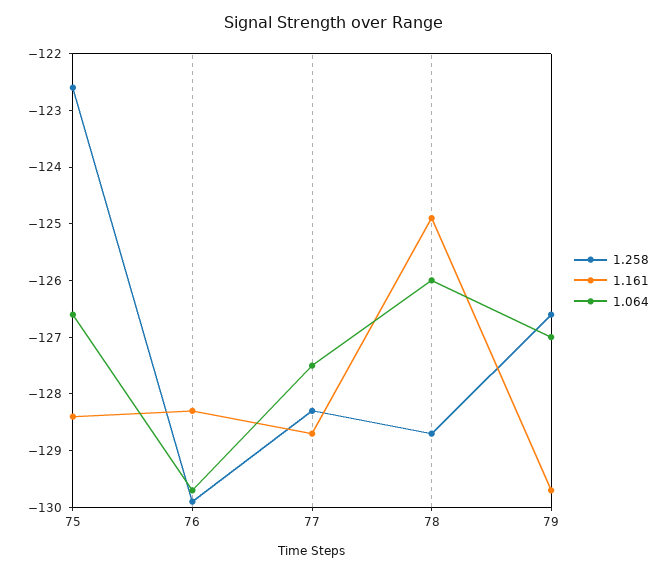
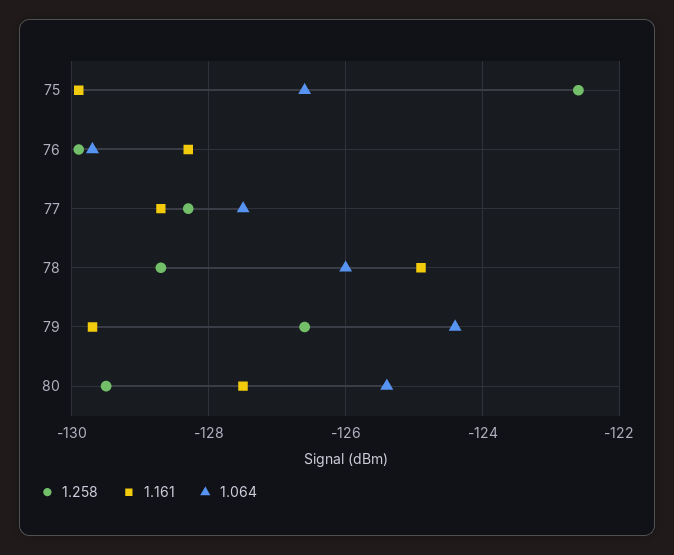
1.161, 75: -128.5 -> -130
1.064, 79: -127 -> -124.5
1.258, 80: none -> -129.5
1.161, 80: none -> -127.5
1.064, 80: none -> -125.5

